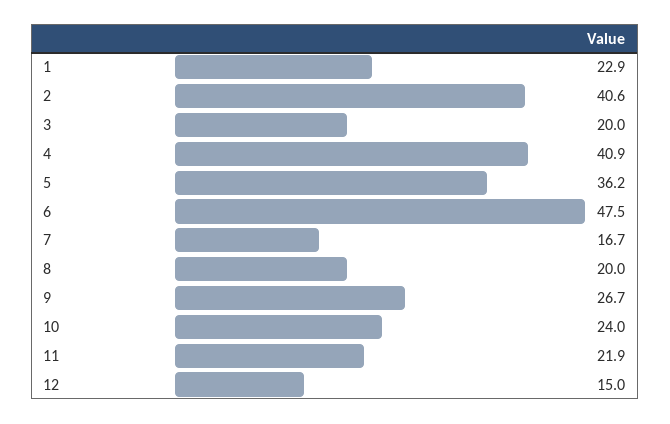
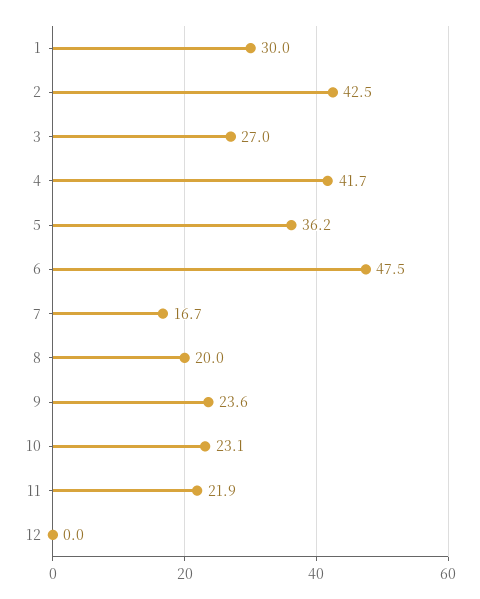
1: 22.9 -> 30
2: 40.6 -> 42.5
3: 20 -> 27
4: 40.9 -> 41.7
9: 26.7 -> 23.6
10: 24 -> 23.1
12: 15 -> 0

